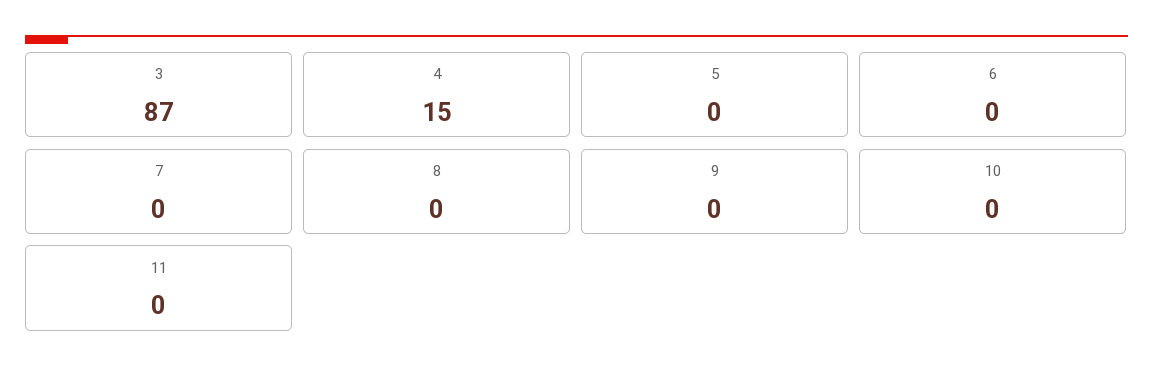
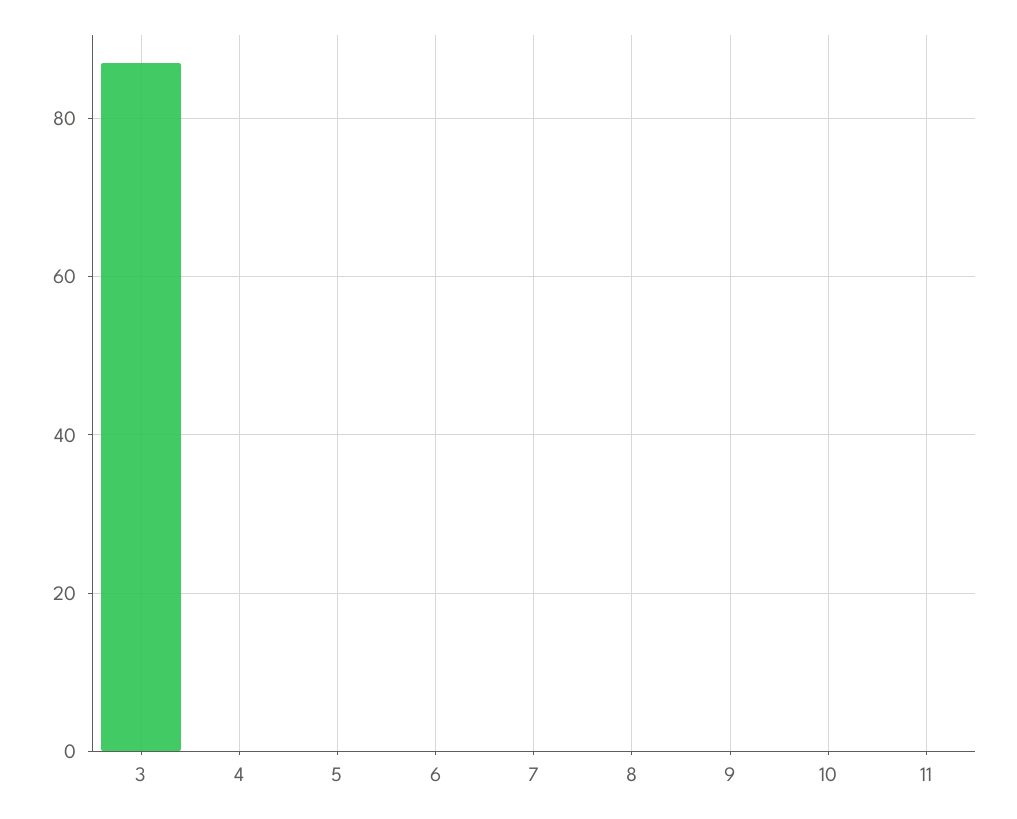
4: 15 -> 0

